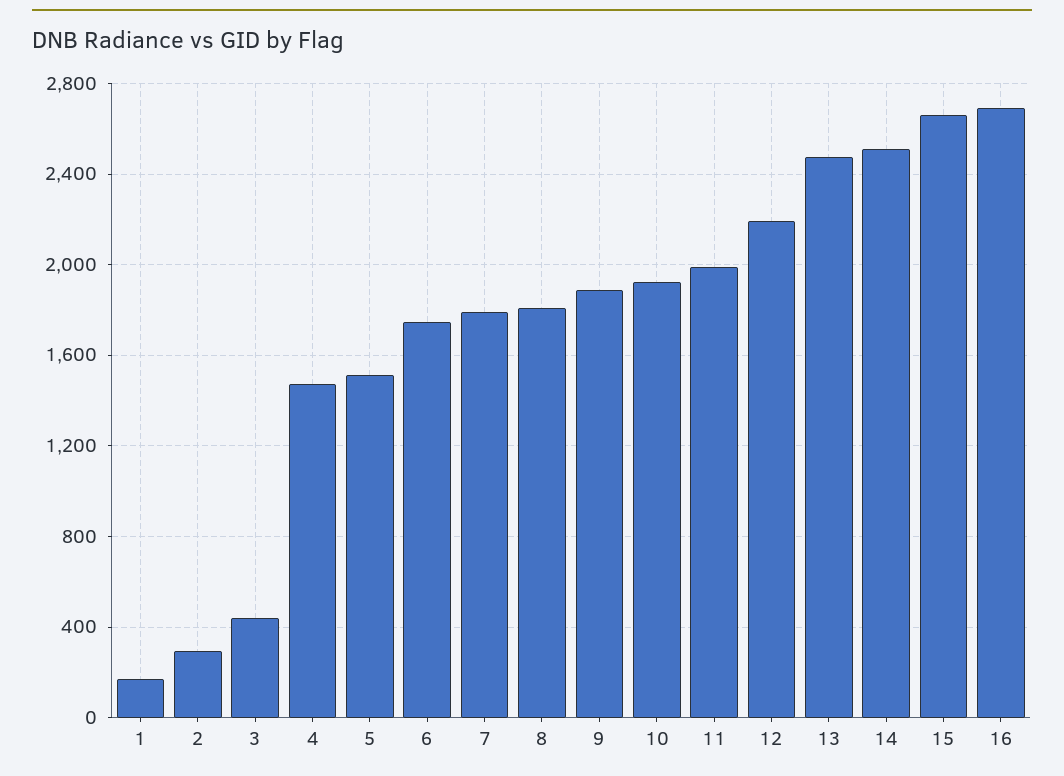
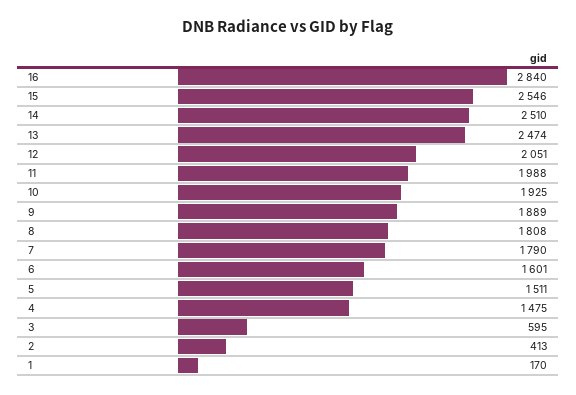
2: 300 -> 413
3: 450 -> 595
6: 1750 -> 1601
12: 2200 -> 2051
15: 2650 -> 2546
16: 2700 -> 2840

